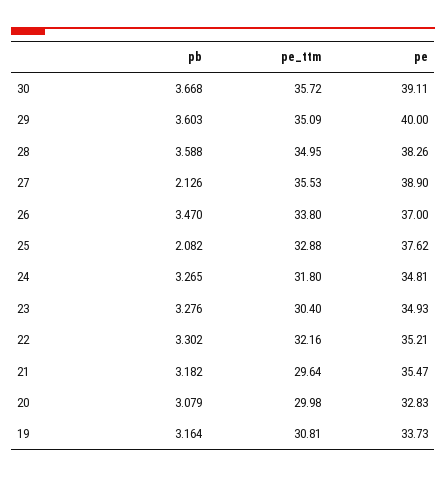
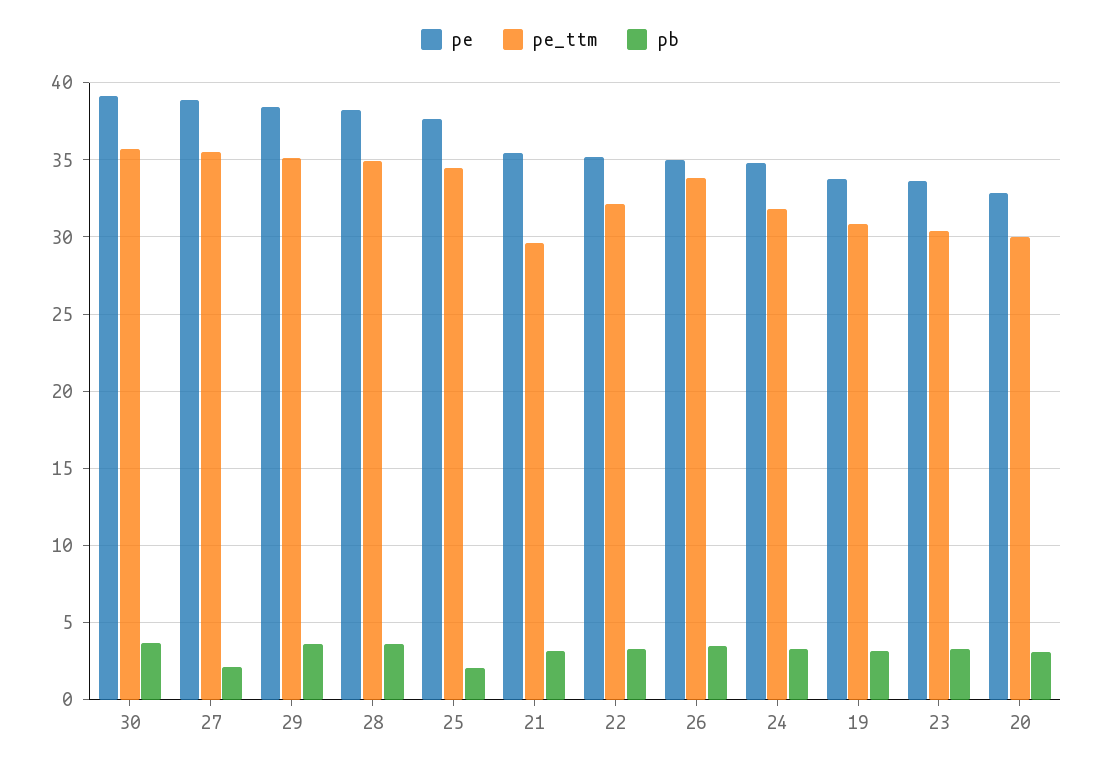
pe, 29: 40 -> 38.5
pe, 26: 37 -> 35
pe_ttm, 25: 32.88 -> 34.5
pe, 23: 34.93 -> 33.5

